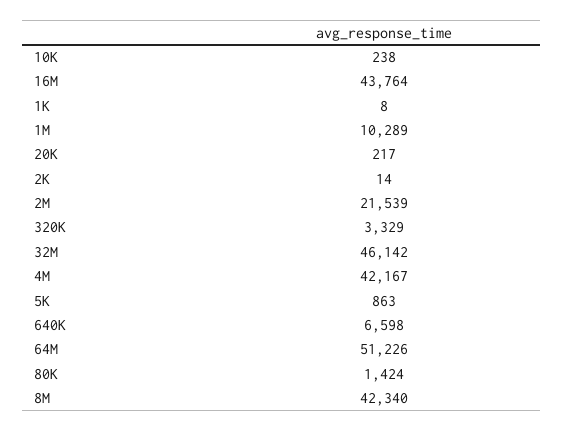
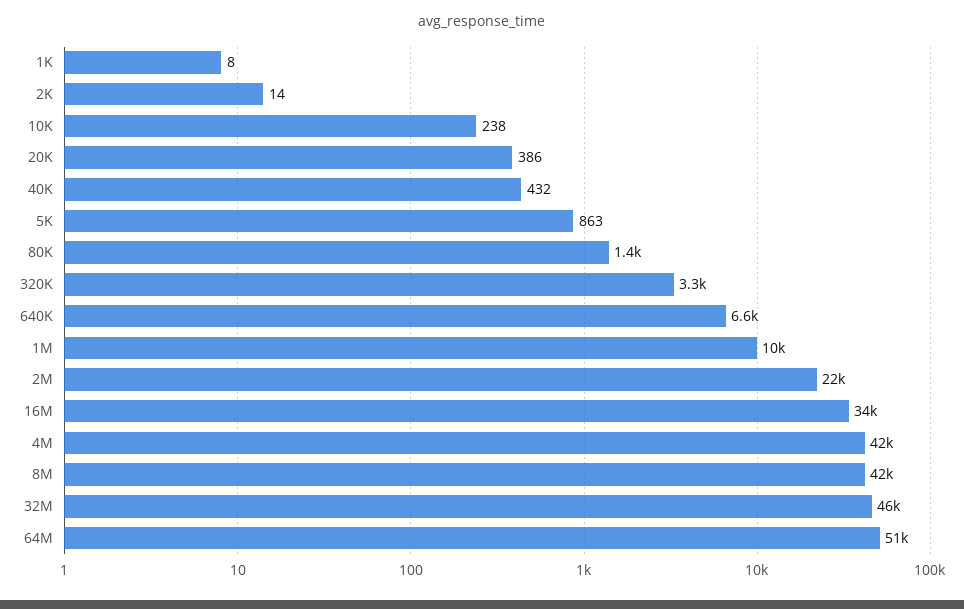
16M: 43764 -> 34000
20K: 217 -> 386
40K: none -> 432

